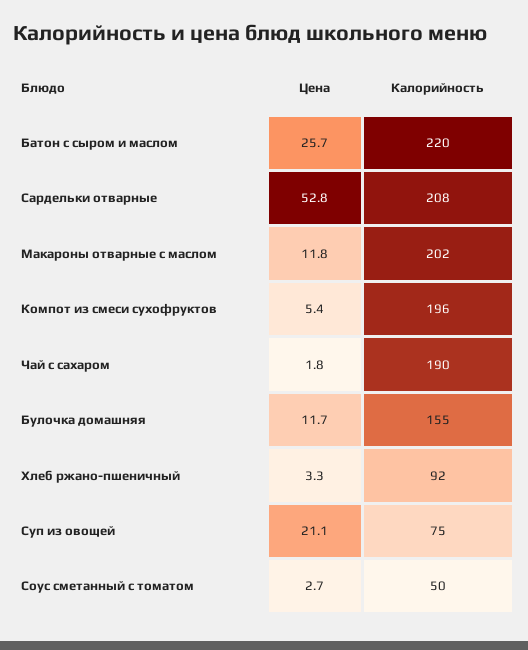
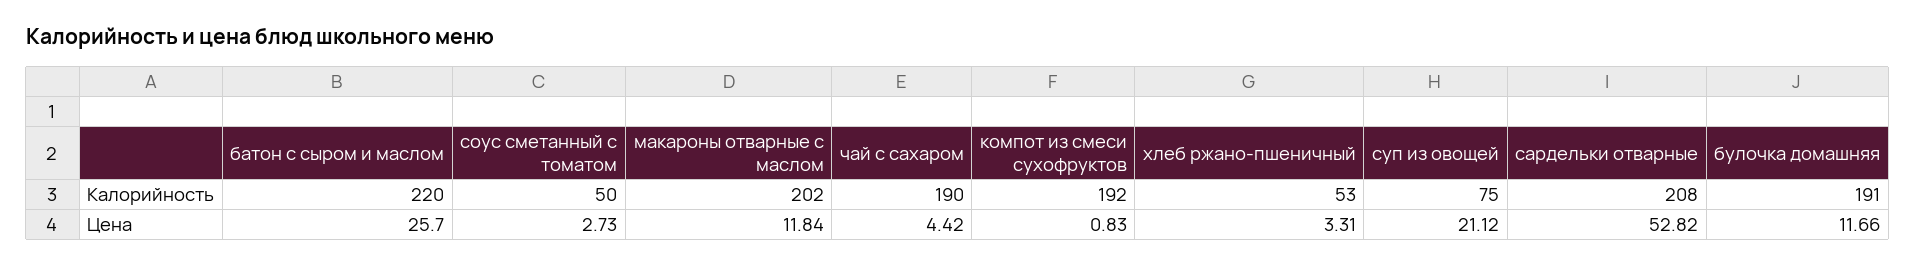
Цена, Компот из смеси сухофруктов: 5.4 -> 0.83
Калорийность, Компот из смеси сухофруктов: 196 -> 192
Цена, Чай с сахаром: 1.8 -> 4.42
Калорийность, Булочка домашняя: 155 -> 191
Калорийность, Хлеб ржано-пшеничный: 92 -> 53

